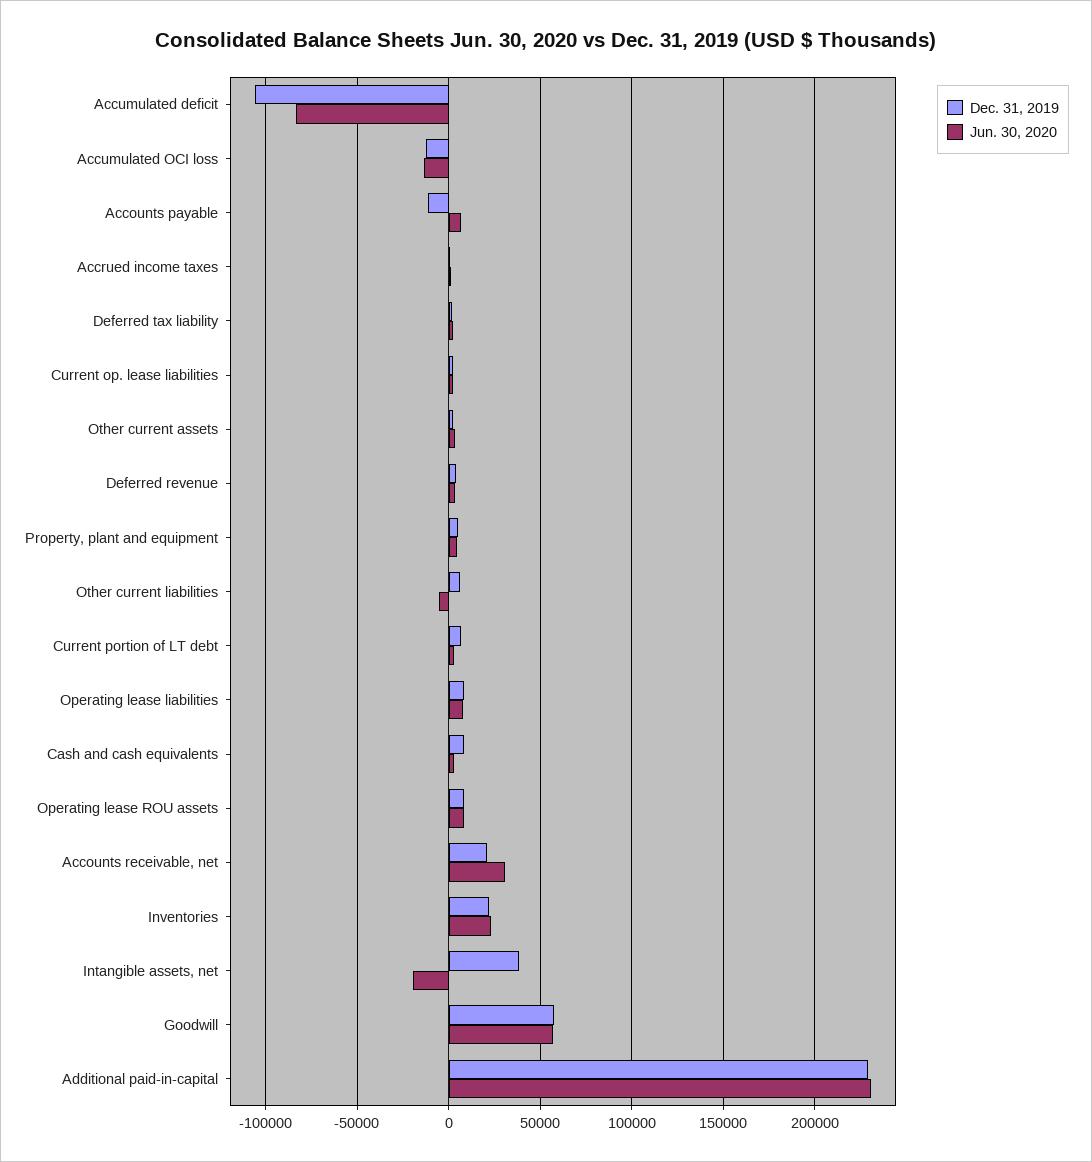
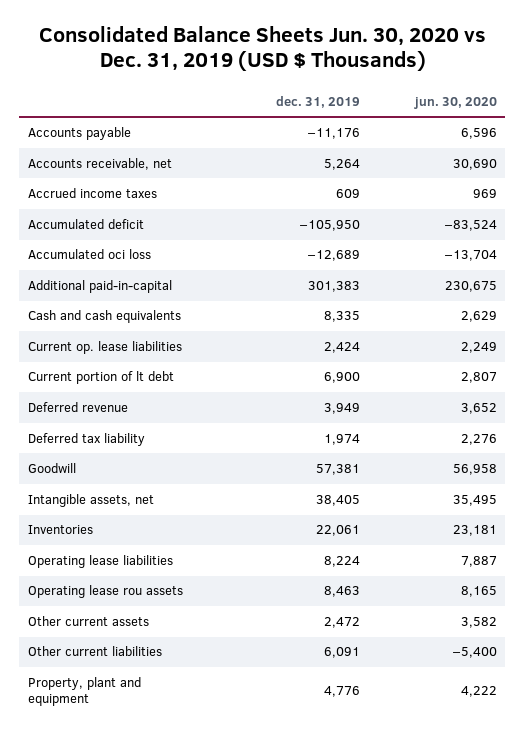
Dec. 31, 2019, Accounts receivable, net: 20000 -> 5264
Jun. 30, 2020, Intangible assets, net: -20000 -> 35495
Dec. 31, 2019, Additional paid-in-capital: 230000 -> 301383

